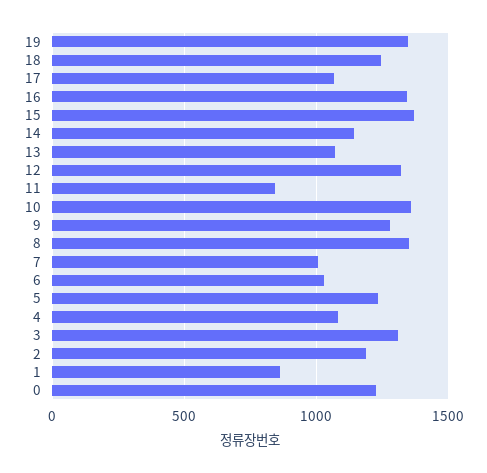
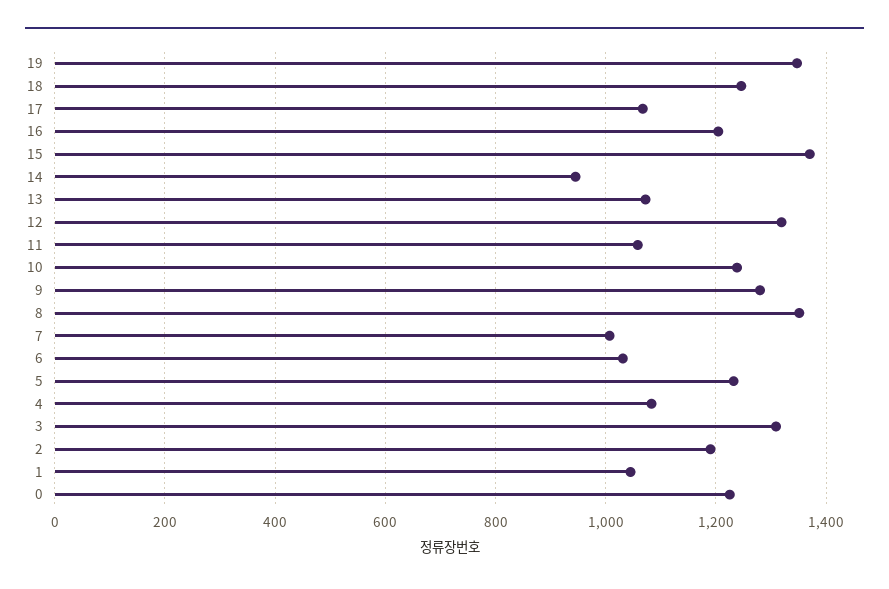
16: 1350 -> 1200
14: 1150 -> 940
11: 850 -> 1060
10: 1350 -> 1240
1: 850 -> 1040

